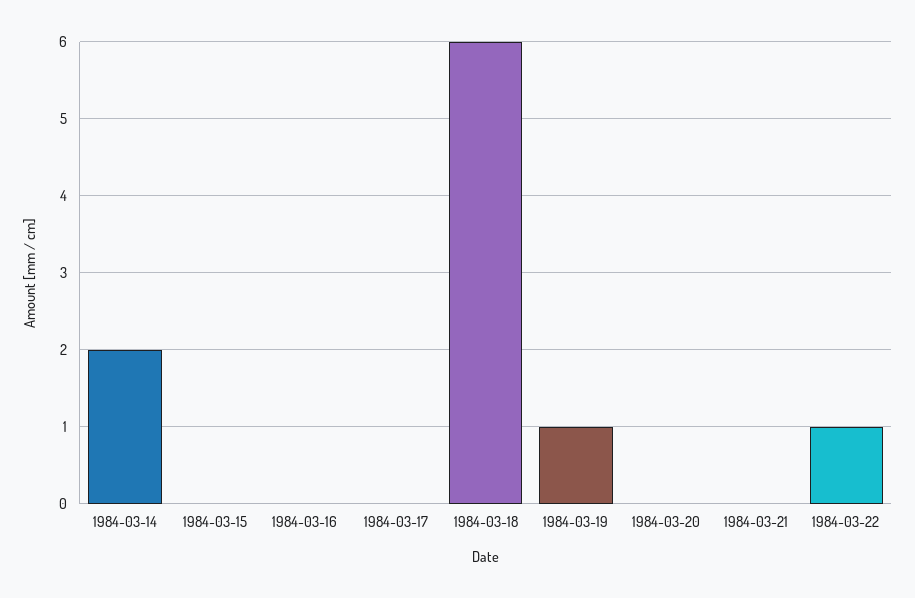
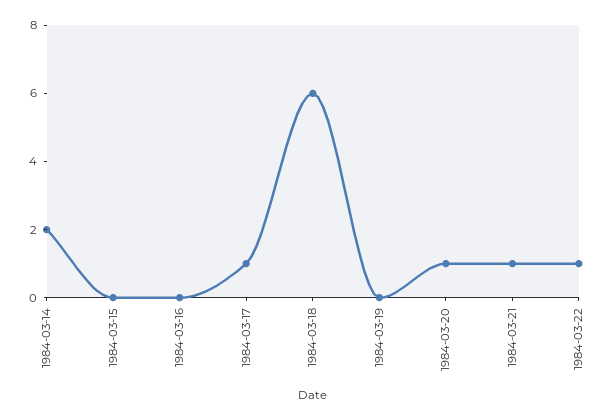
1984-03-17: 0 -> 1
1984-03-19: 1 -> 0
1984-03-20: 0 -> 1
1984-03-21: 0 -> 1

